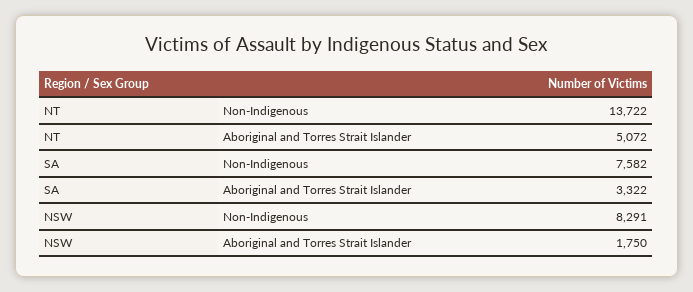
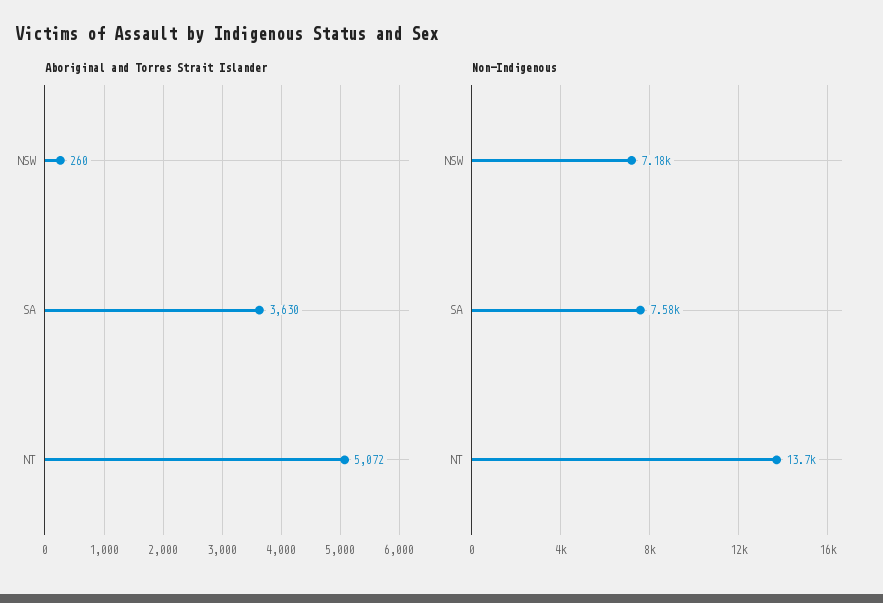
Aboriginal and Torres Strait Islander, SA: 3322 -> 3630
Non-Indigenous, NSW: 8291 -> 7180
Aboriginal and Torres Strait Islander, NSW: 1750 -> 260

